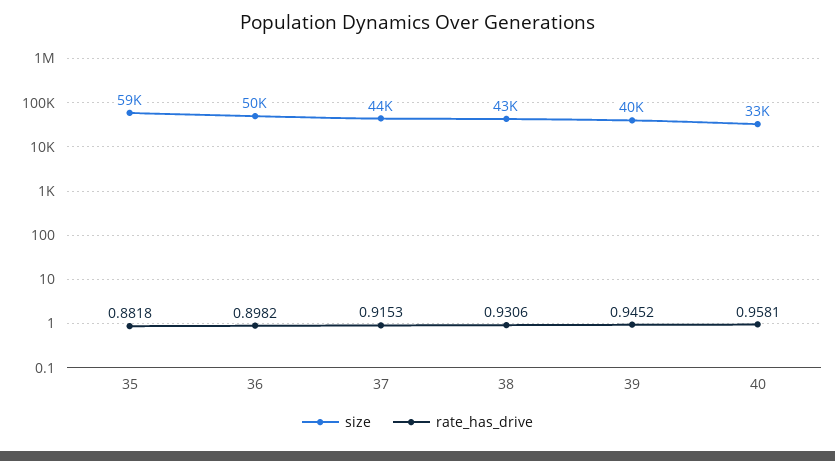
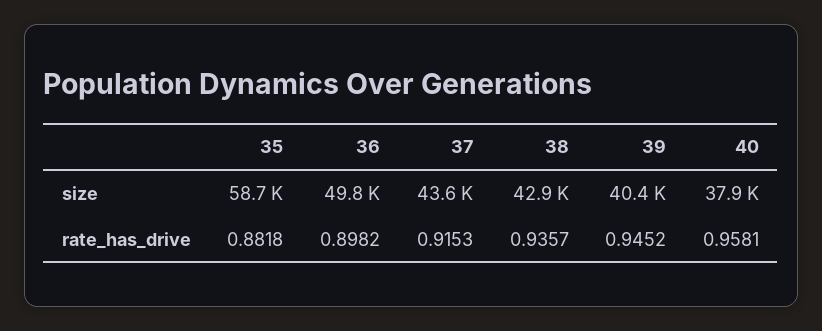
rate_has_drive, 38: 0.9306 -> 0.9357
size, 40: 33000 -> 37900

